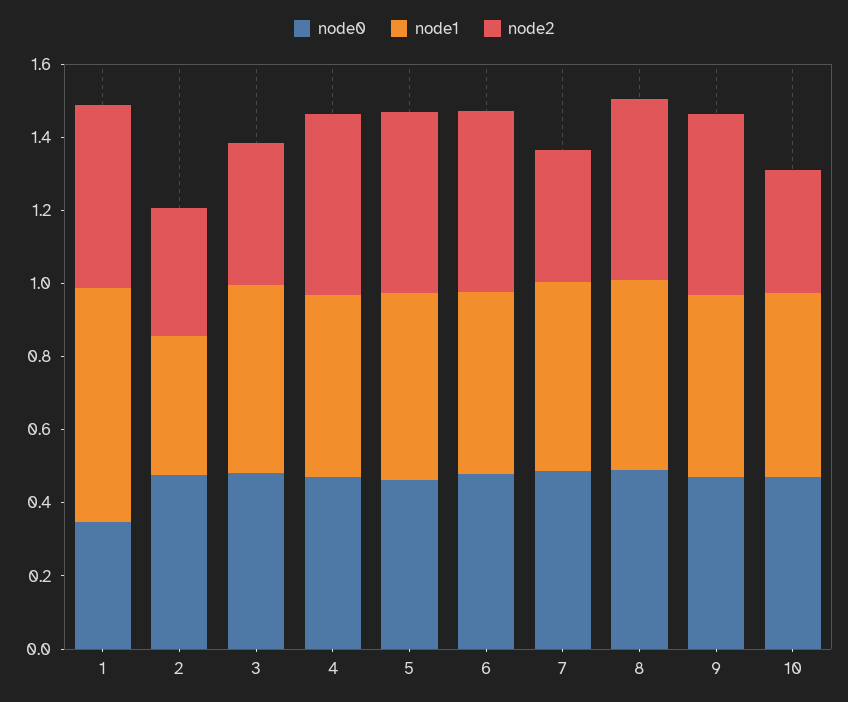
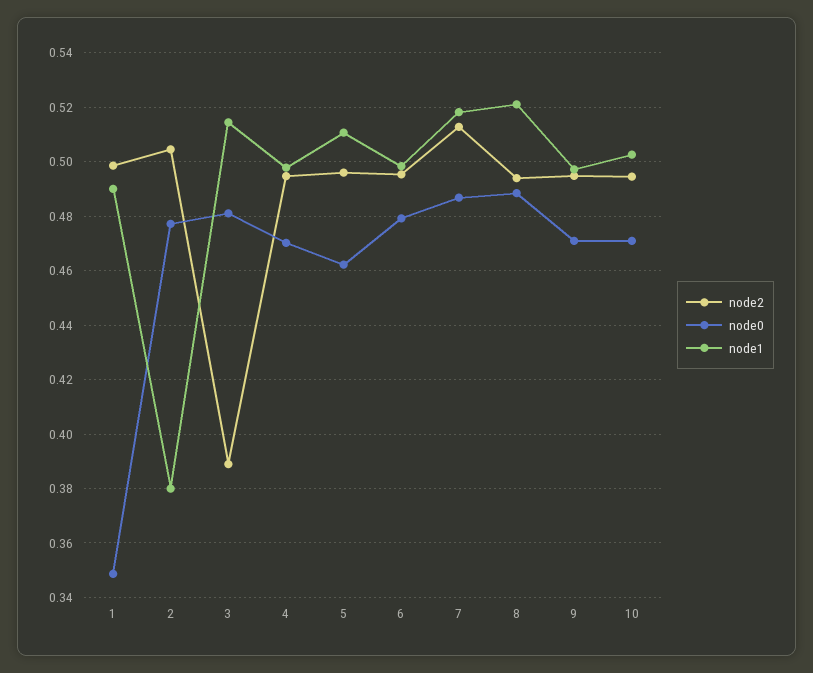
node1, 1: 0.65 -> 0.49
node2, 2: 0.35 -> 0.505
node2, 7: 0.35 -> 0.5125
node2, 10: 0.35 -> 0.495

